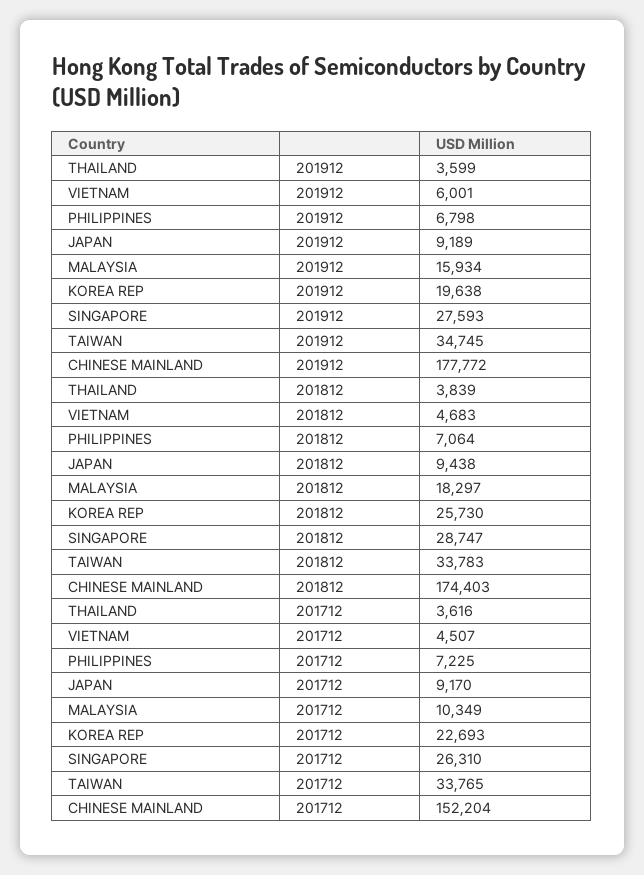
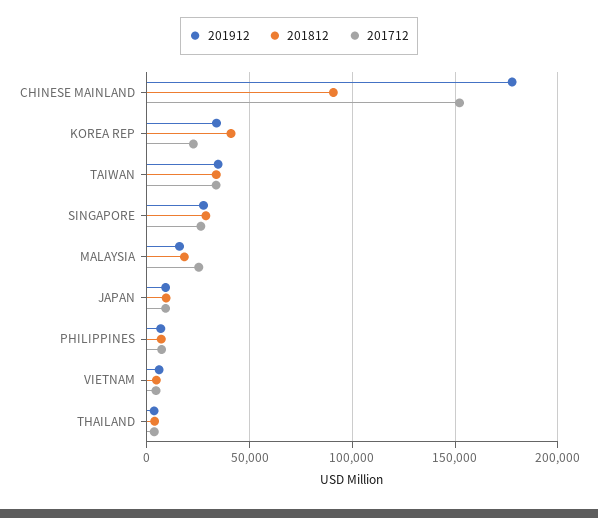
201912, KOREA REP: 19638 -> 35000
201812, KOREA REP: 25730 -> 40000
201812, CHINESE MAINLAND: 174403 -> 90000
201712, MALAYSIA: 10349 -> 25000

